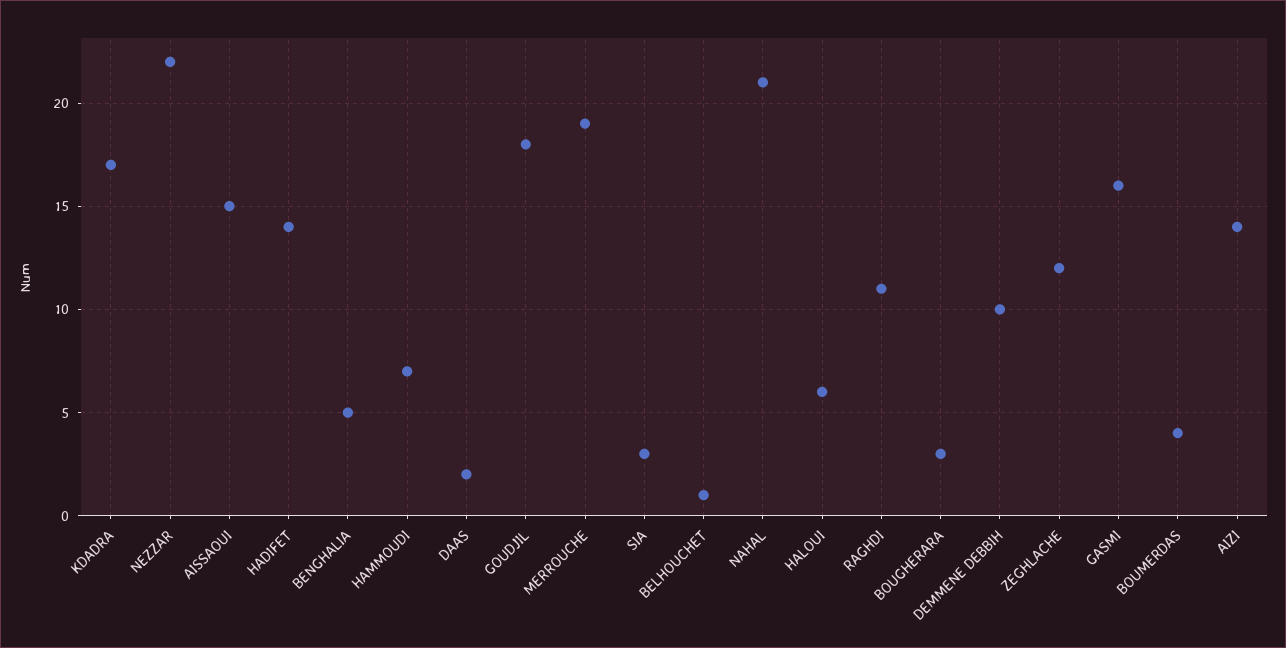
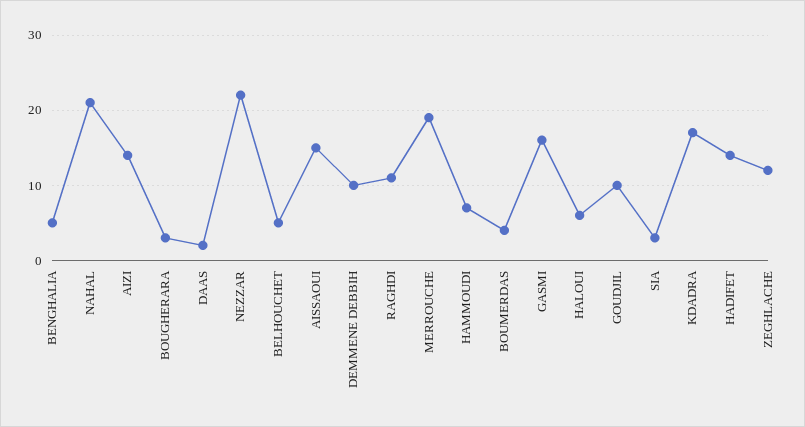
GOUDJIL: 18 -> 10
BELHOUCHET: 1 -> 5

